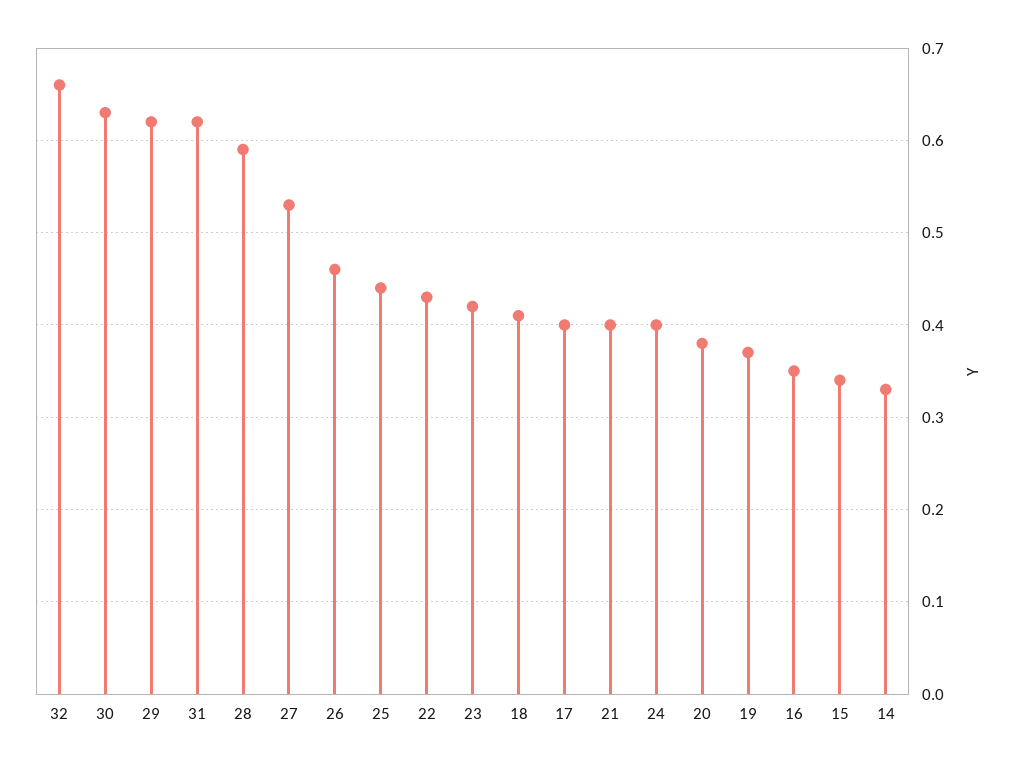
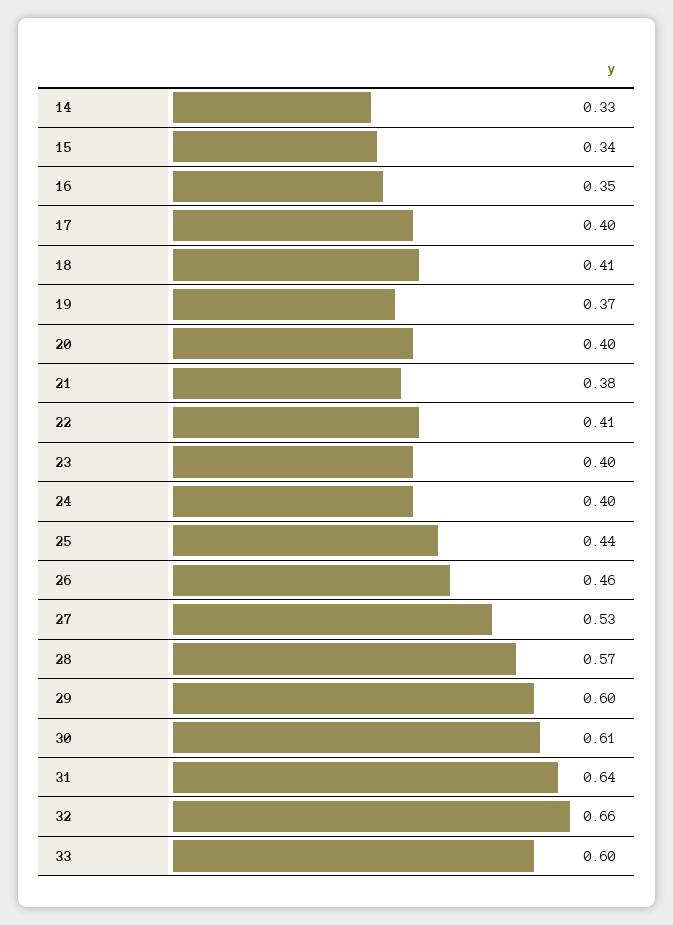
30: 0.63 -> 0.61
29: 0.62 -> 0.6
31: 0.62 -> 0.64
28: 0.59 -> 0.57
22: 0.43 -> 0.41
23: 0.42 -> 0.4
21: 0.4 -> 0.38
20: 0.38 -> 0.4
33: none -> 0.6

